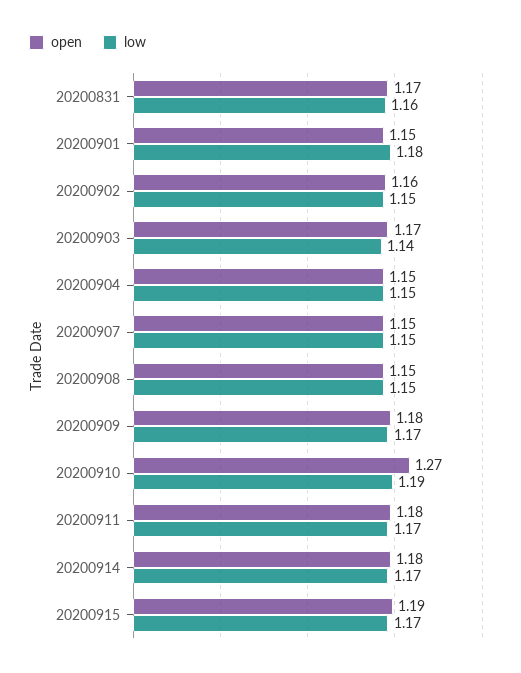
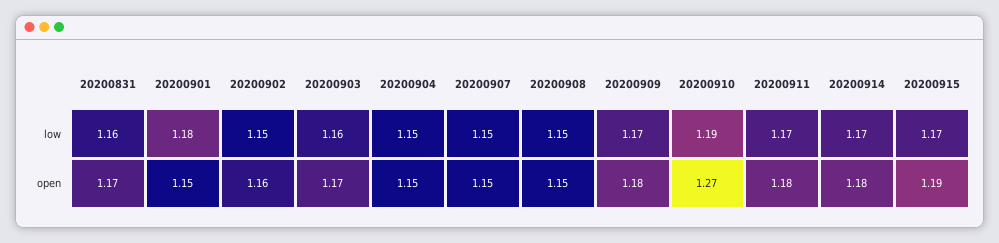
low, 20200903: 1.14 -> 1.16

